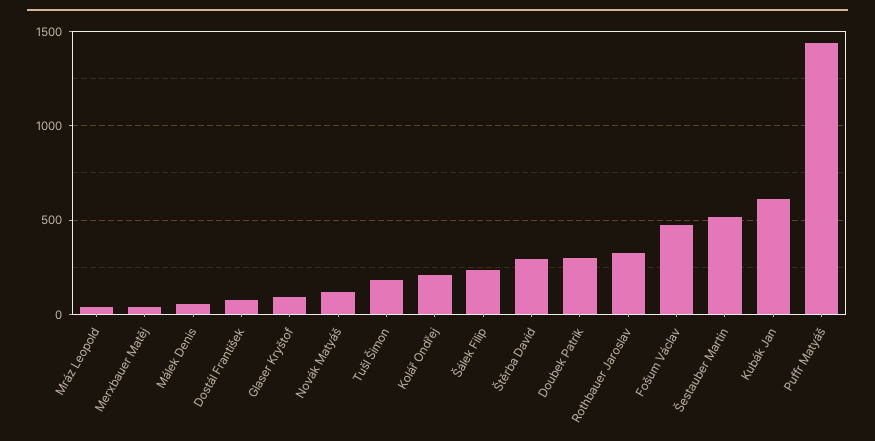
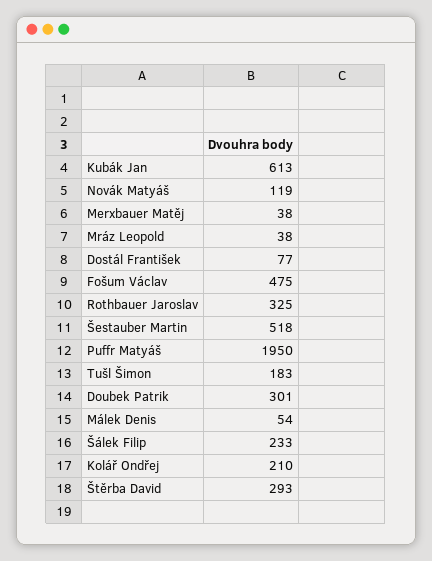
Glaser Kryštof: 100 -> none
Puffr Matyáš: 1450 -> 1950

